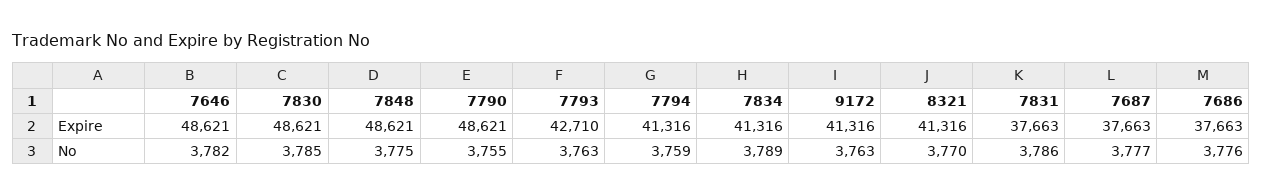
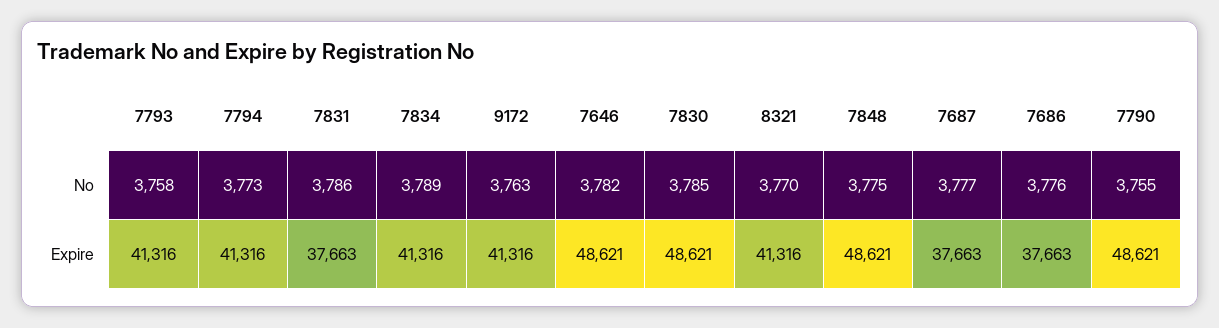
7793, Expire: 42710 -> 41316
7793, No: 3763 -> 3758
7794, No: 3759 -> 3773

